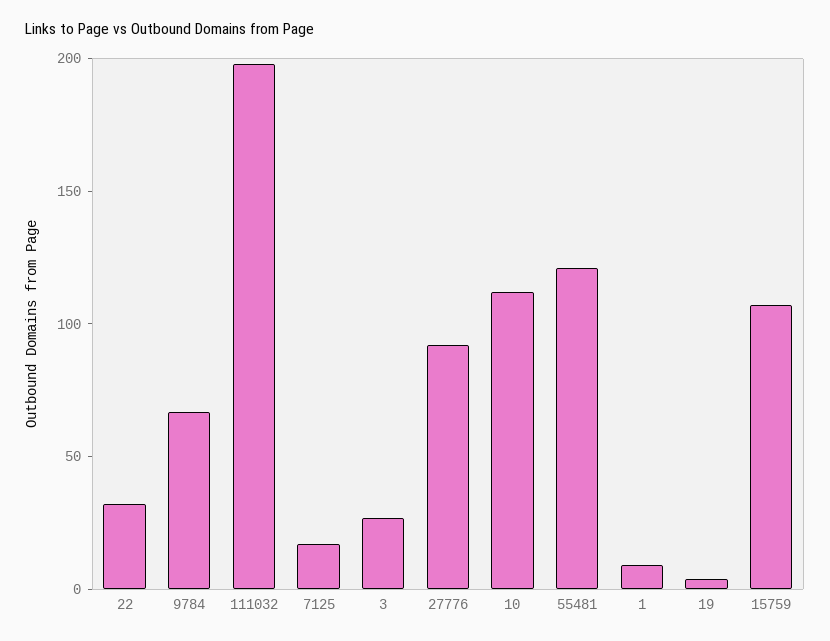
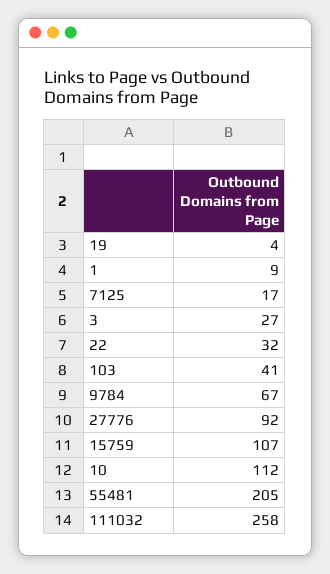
111032: 200 -> 258
55481: 120 -> 205
103: none -> 41

